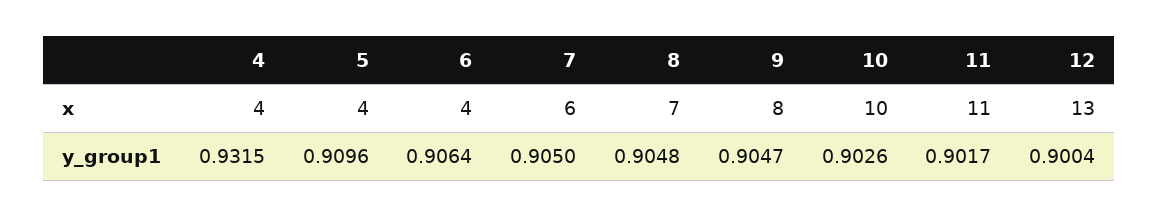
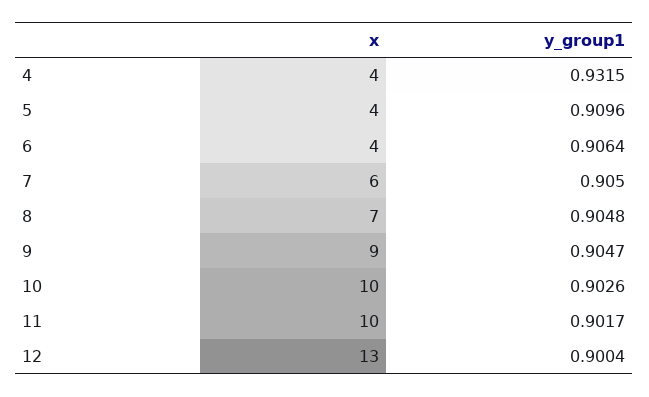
9, x: 8 -> 9
11, x: 11 -> 10

